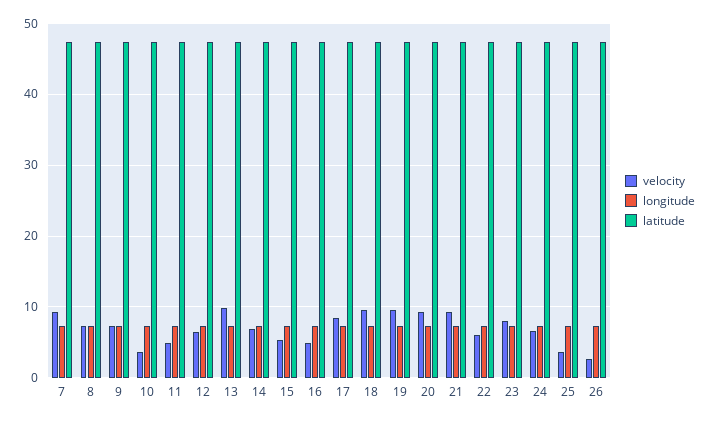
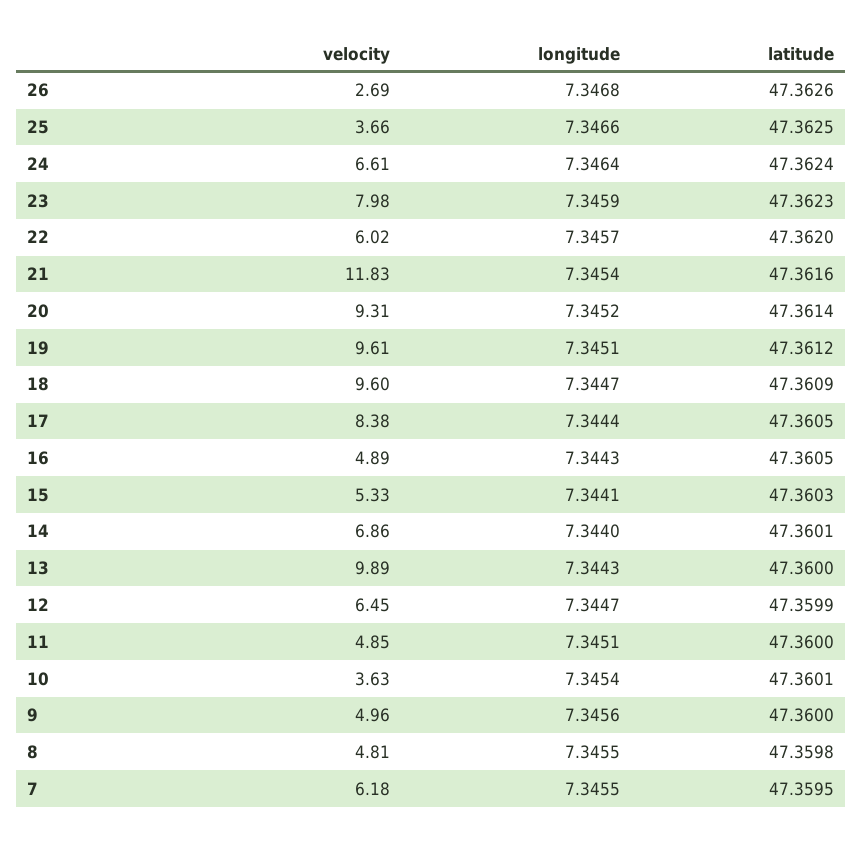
velocity, 7: 9 -> 6.18
velocity, 8: 7 -> 4.81
velocity, 9: 7 -> 4.96
velocity, 21: 9 -> 11.83

